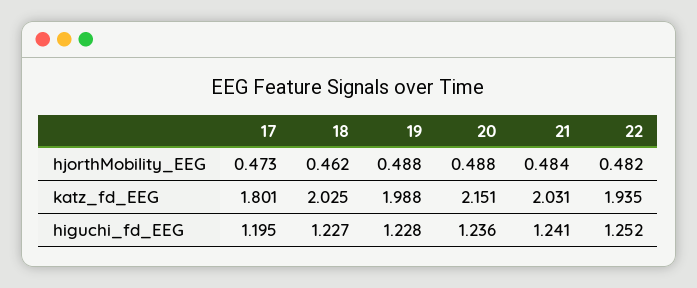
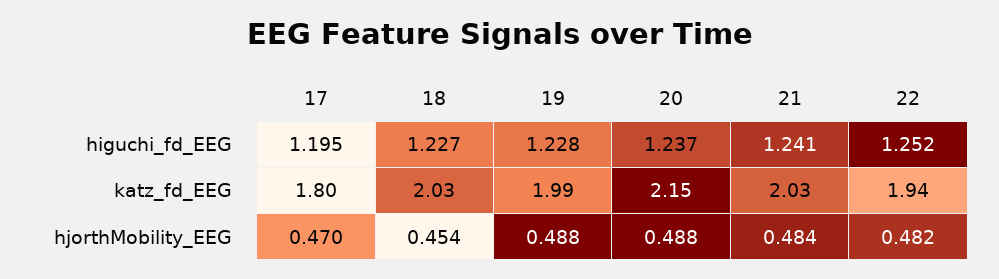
17, hjorthMobility_EEG: 0.473 -> 0.47
18, hjorthMobility_EEG: 0.462 -> 0.454
20, higuchi_fd_EEG: 1.236 -> 1.237

